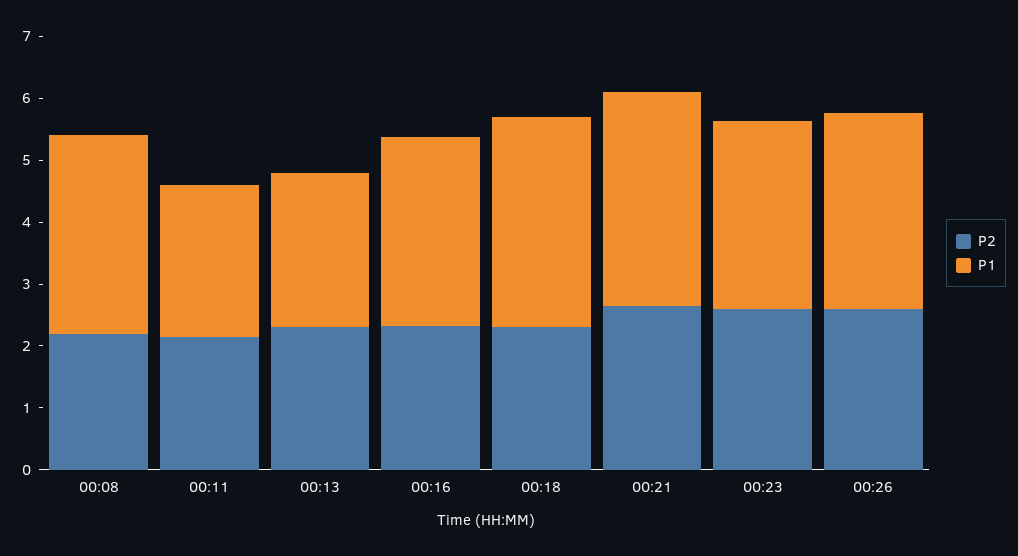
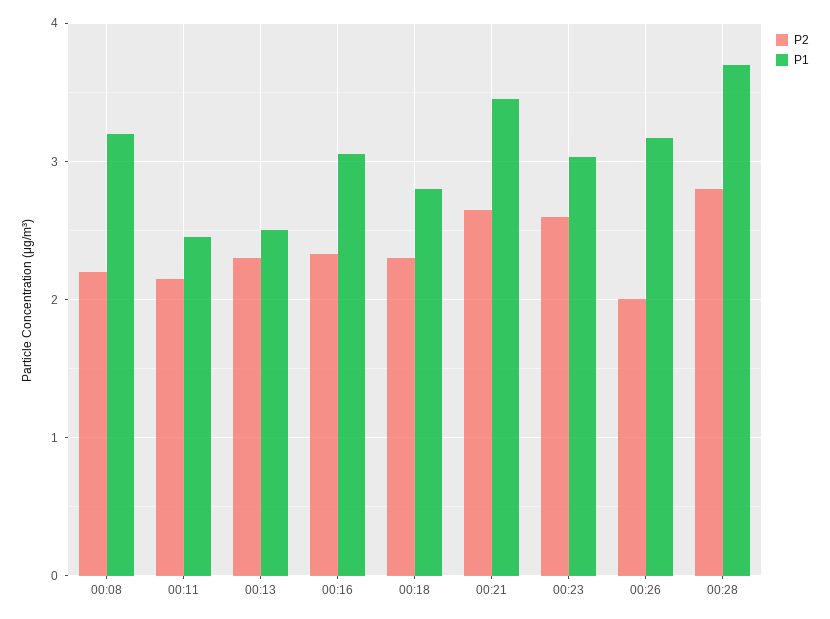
P1, 00:18: 3.4 -> 2.8
P2, 00:26: 2.6 -> 2
P2, 00:28: none -> 2.8
P1, 00:28: none -> 3.7

